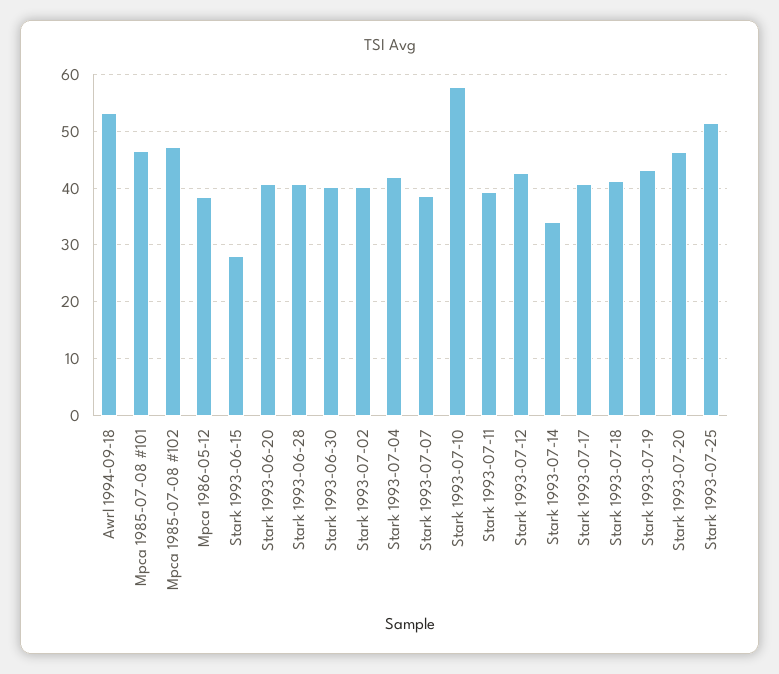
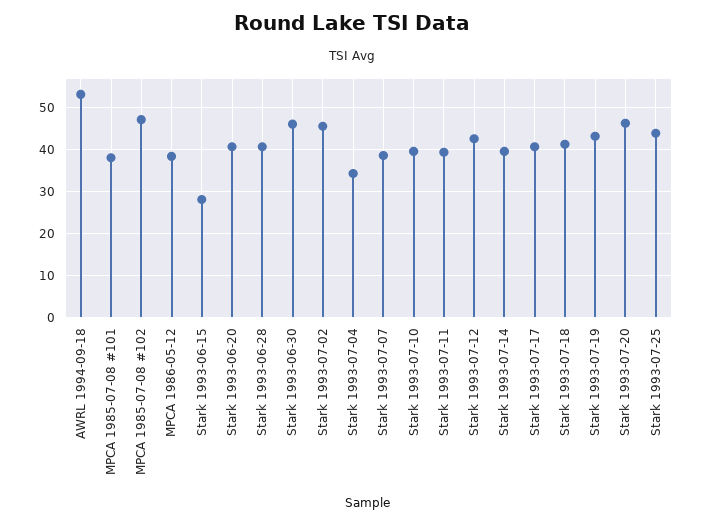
Mpca 1985-07-08 #101: 46 -> 38
Stark 1993-06-30: 40 -> 46
Stark 1993-07-02: 40 -> 46
Stark 1993-07-04: 42 -> 34
Stark 1993-07-10: 58 -> 40
Stark 1993-07-14: 34 -> 40
Stark 1993-07-25: 52 -> 44

